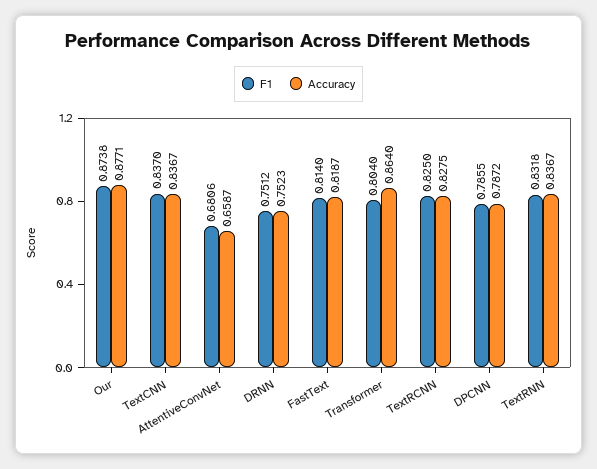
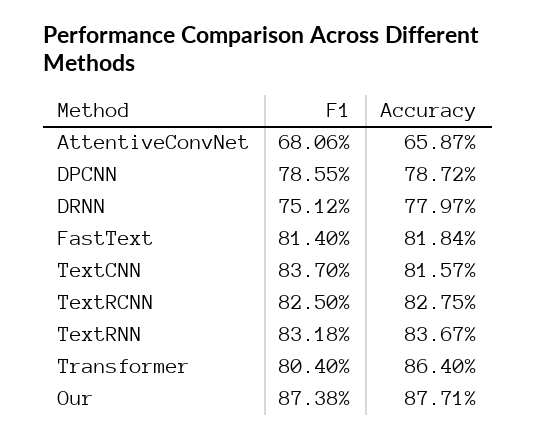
Accuracy, TextCNN: 0.8367 -> 0.8157
Accuracy, DRNN: 0.7523 -> 0.7797
Accuracy, FastText: 0.8187 -> 0.8184

